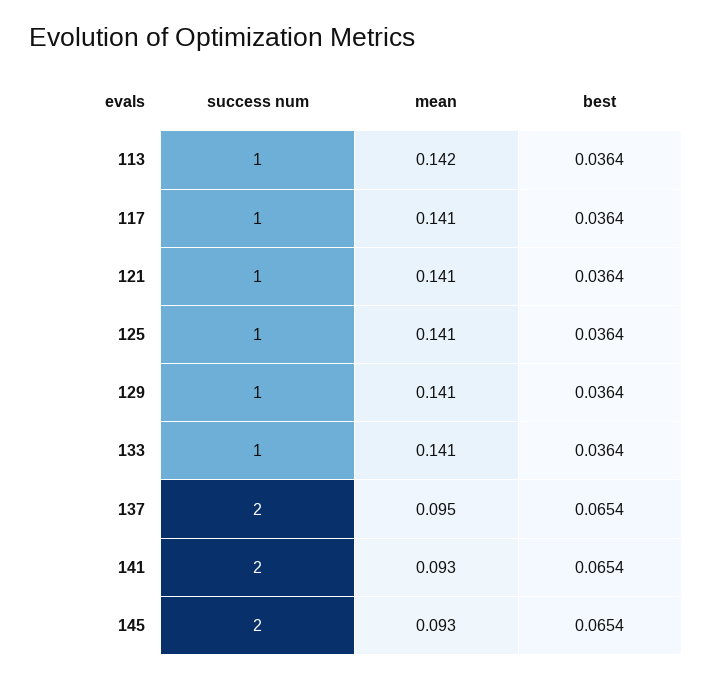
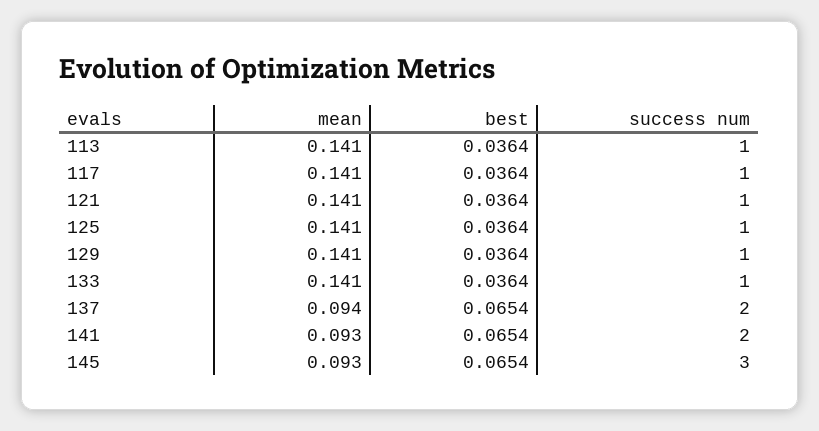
mean, 113: 0.142 -> 0.141
mean, 137: 0.095 -> 0.094
success num, 145: 2 -> 3

